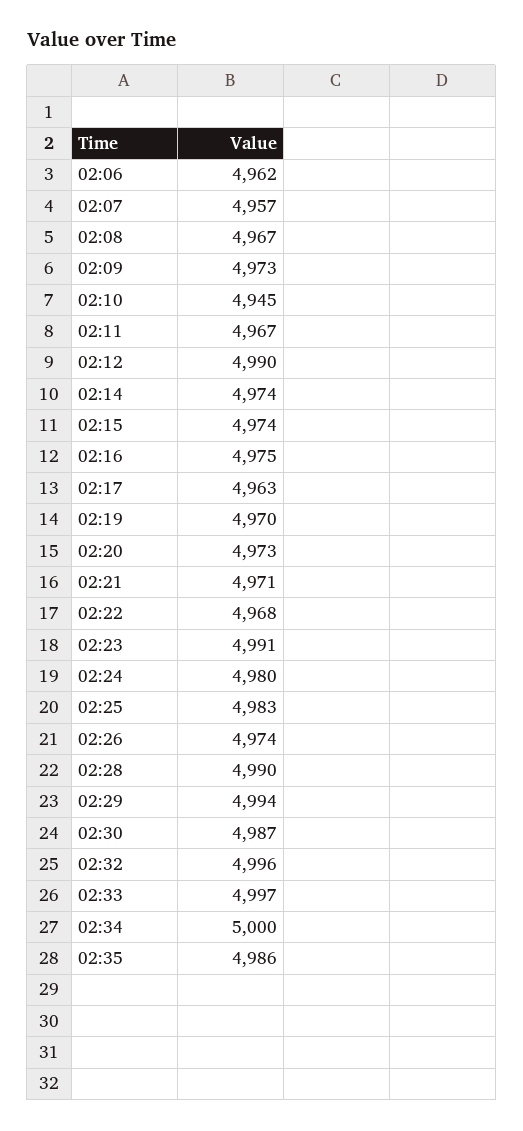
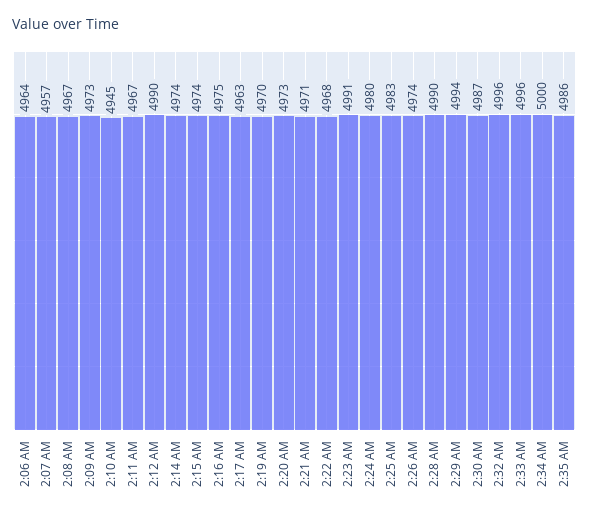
02:06: 4962 -> 4964
02:33: 4997 -> 4996

